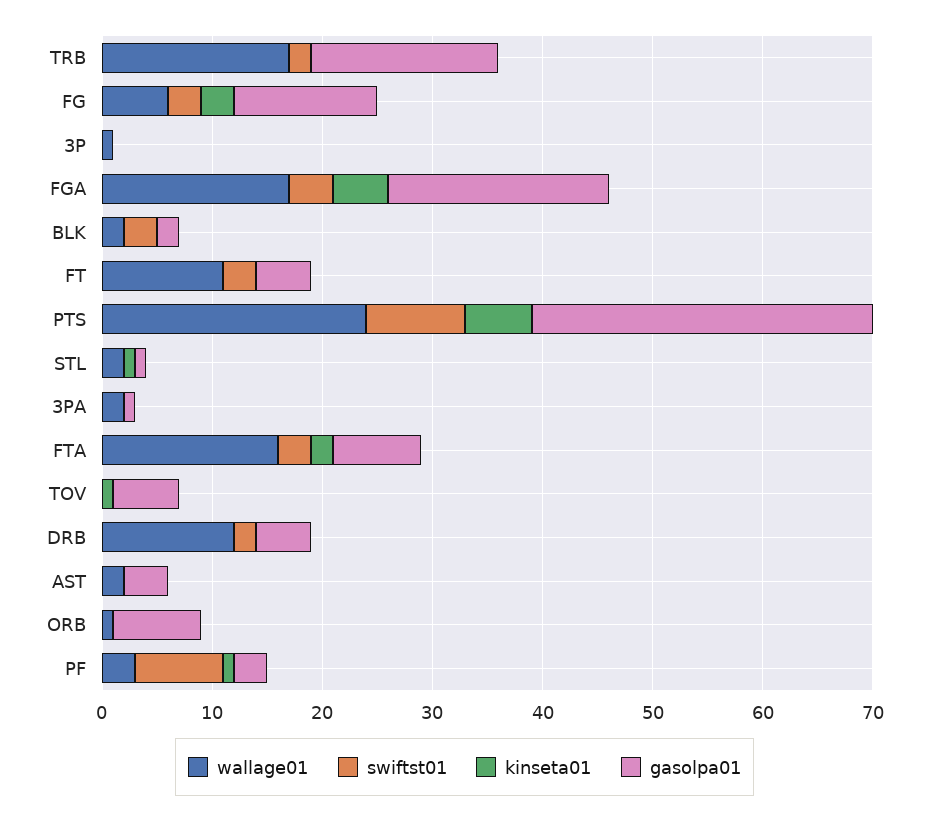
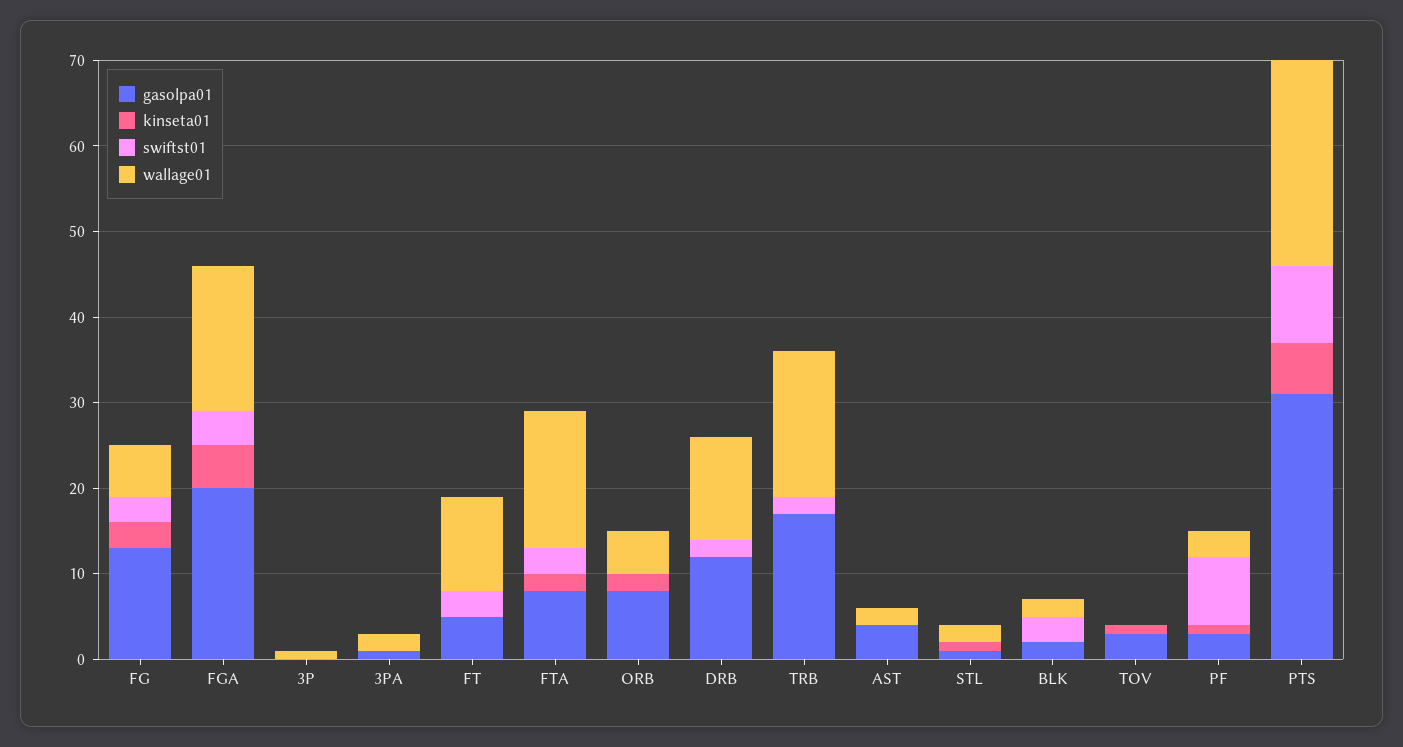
gasolpa01, TOV: 6 -> 3
gasolpa01, DRB: 5 -> 12
wallage01, ORB: 1 -> 5
kinseta01, ORB: 0 -> 2

